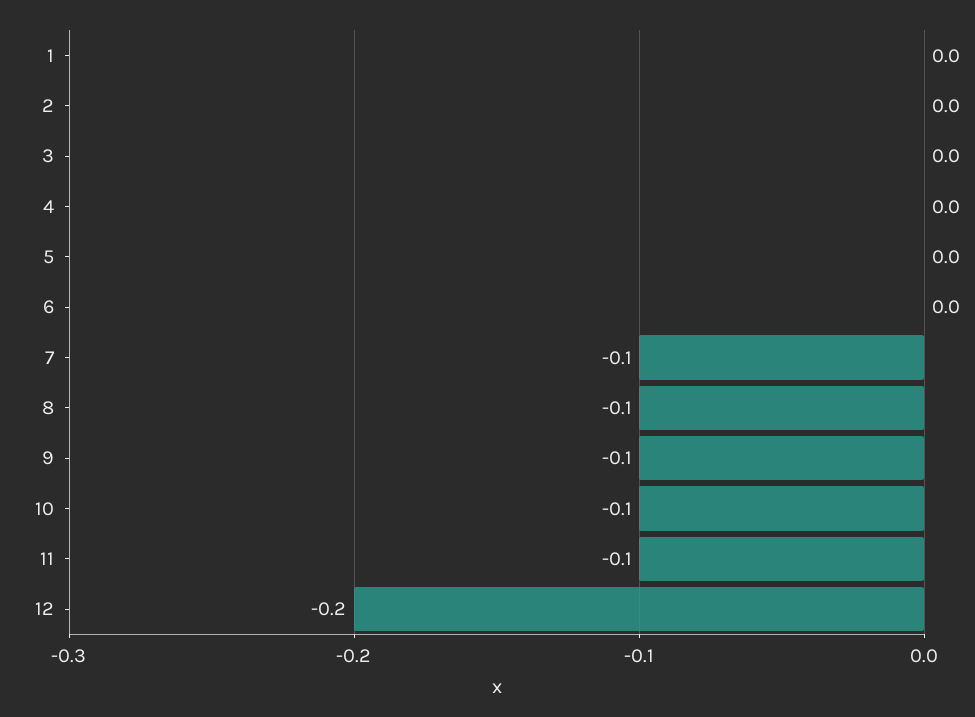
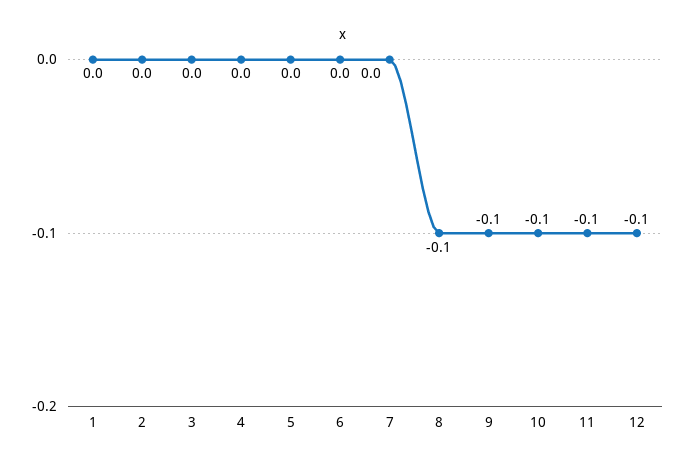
7: -0.1 -> 0
12: -0.2 -> -0.1

